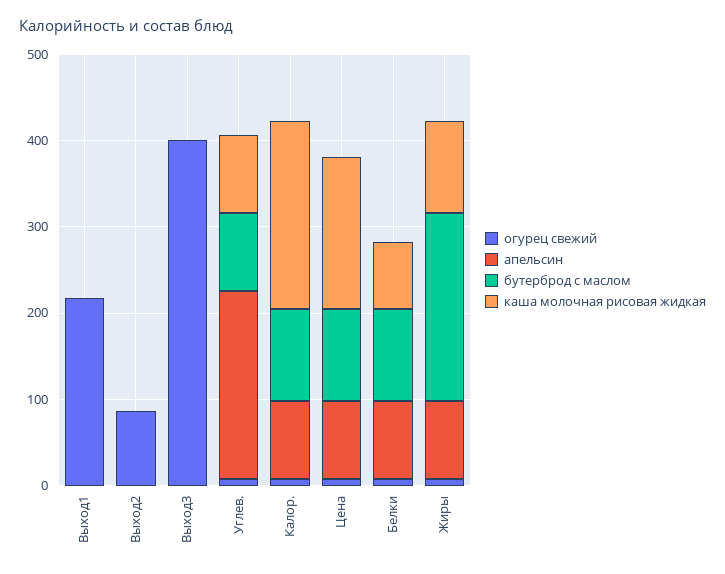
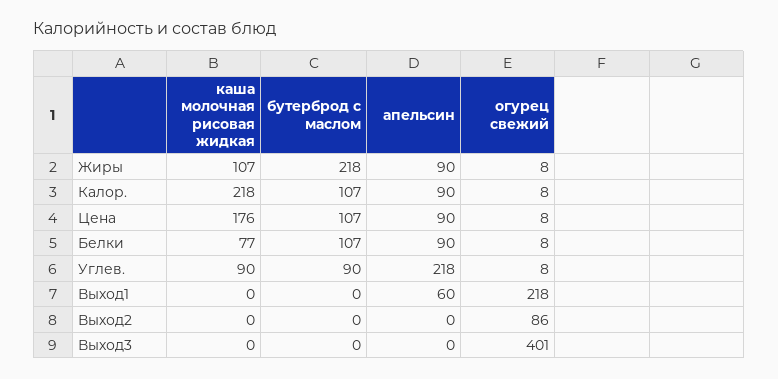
апельсин, Выход1: 0 -> 60

